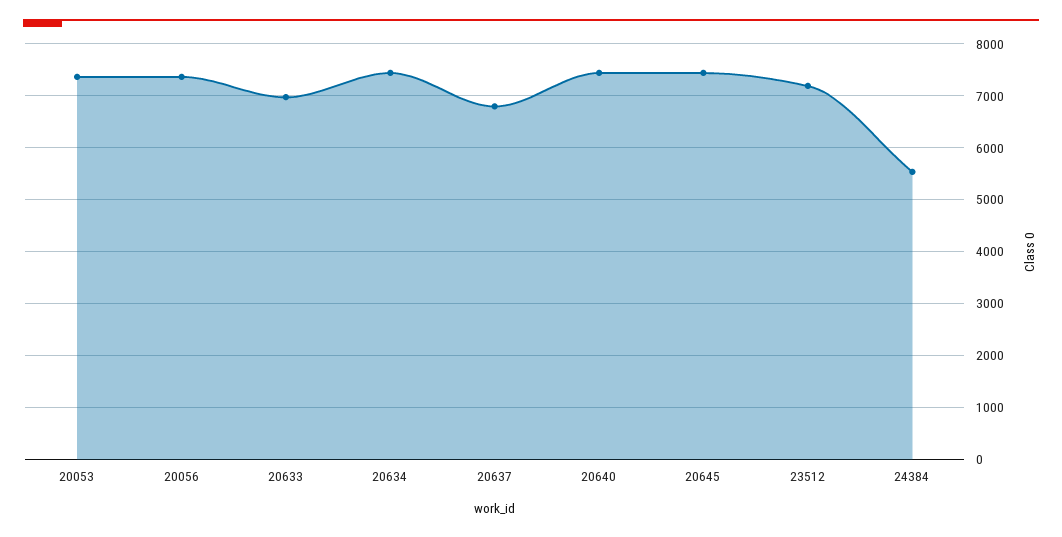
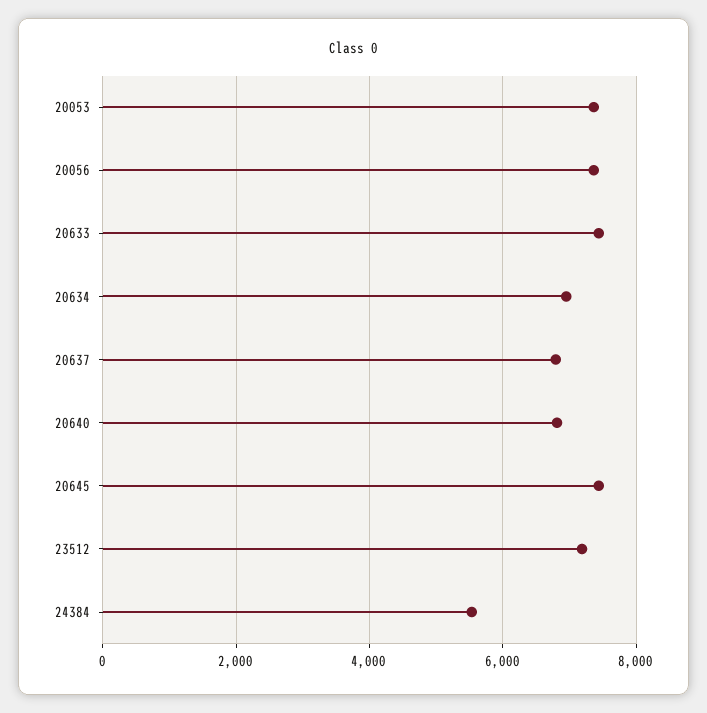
20633: 7000 -> 7400
20634: 7400 -> 7000
20640: 7400 -> 6800

